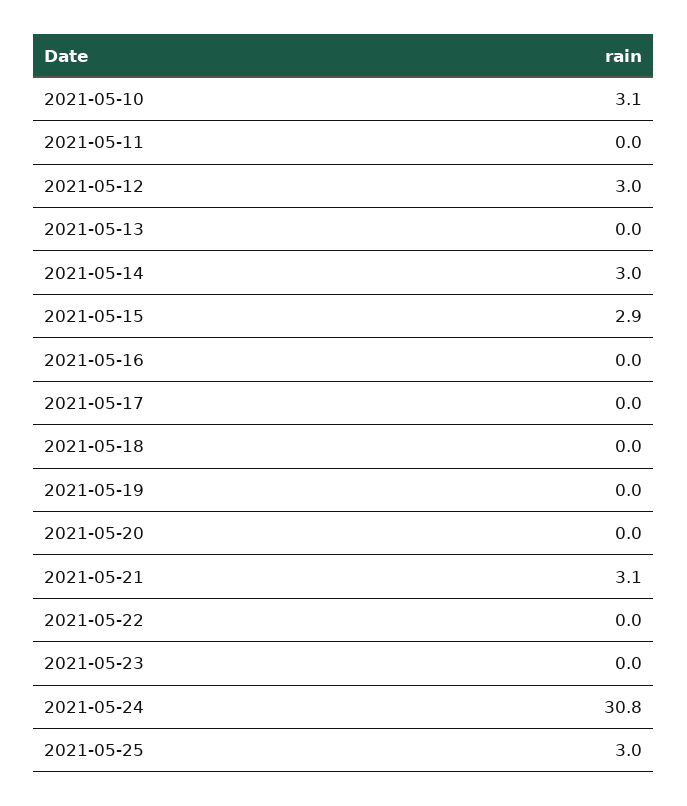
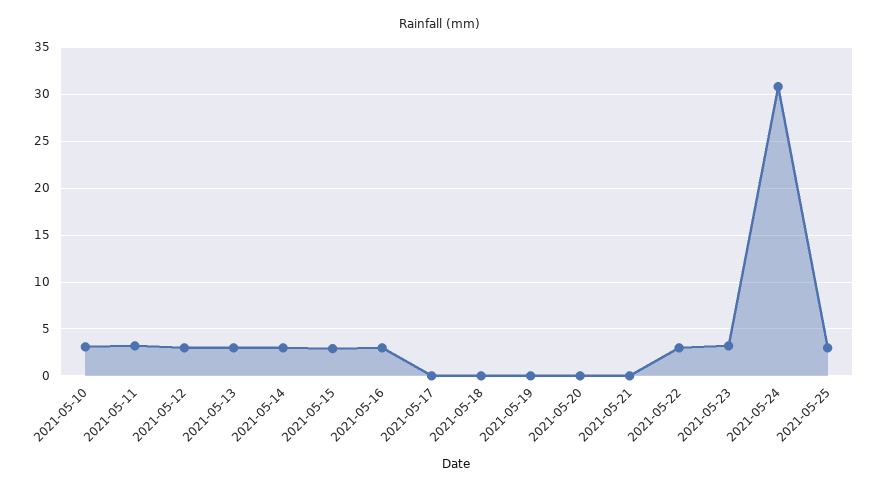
2021-05-11: 0 -> 3
2021-05-13: 0 -> 3
2021-05-16: 0 -> 3
2021-05-21: 3.1 -> 0
2021-05-22: 0 -> 3
2021-05-23: 0 -> 3

